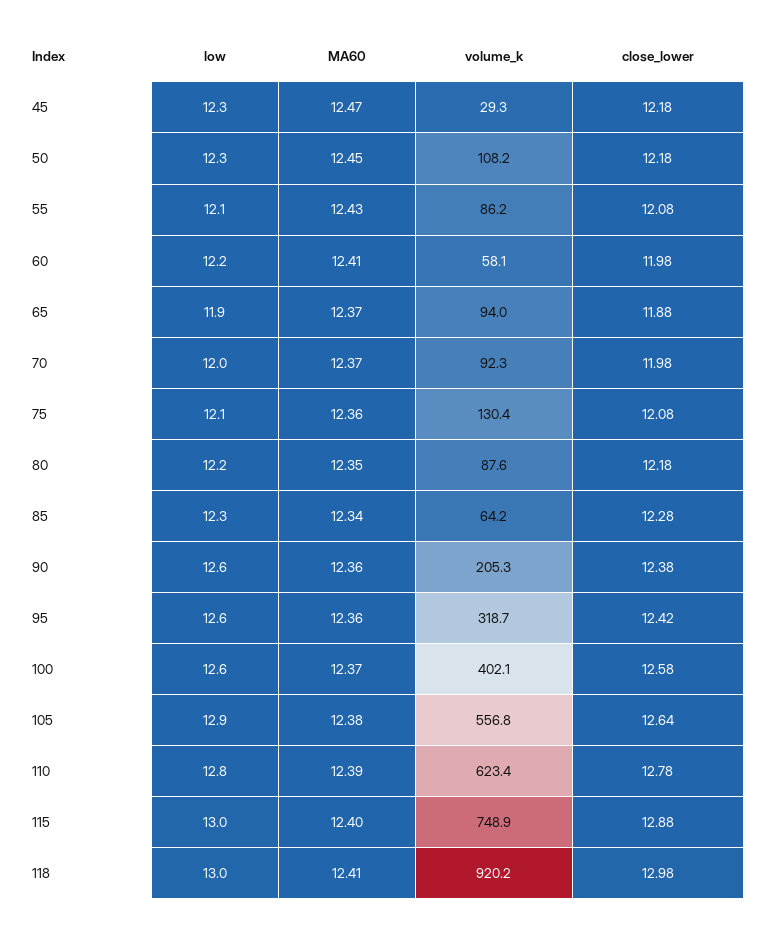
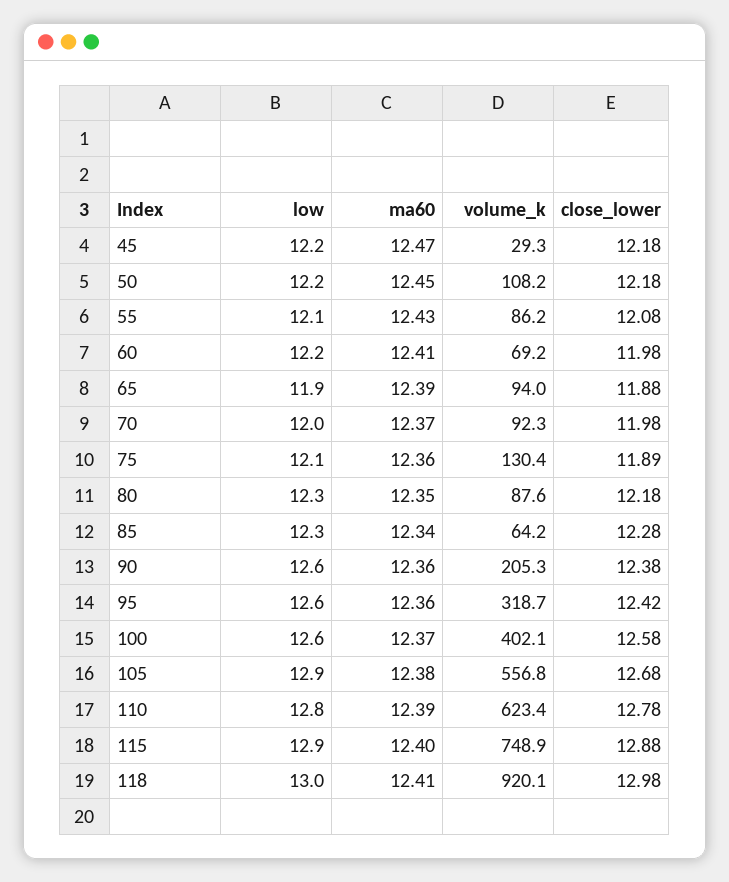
low, 45: 12.3 -> 12.2
low, 50: 12.3 -> 12.2
volume_k, 60: 58.1 -> 69.2
MA60, 65: 12.37 -> 12.39
close_lower, 75: 12.08 -> 11.89
low, 80: 12.2 -> 12.3
close_lower, 105: 12.64 -> 12.68
low, 115: 13 -> 12.9
volume_k, 118: 920.2 -> 920.1

